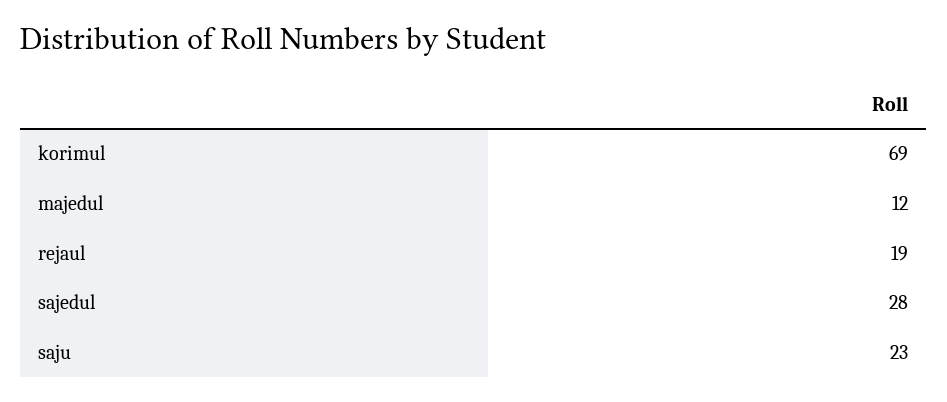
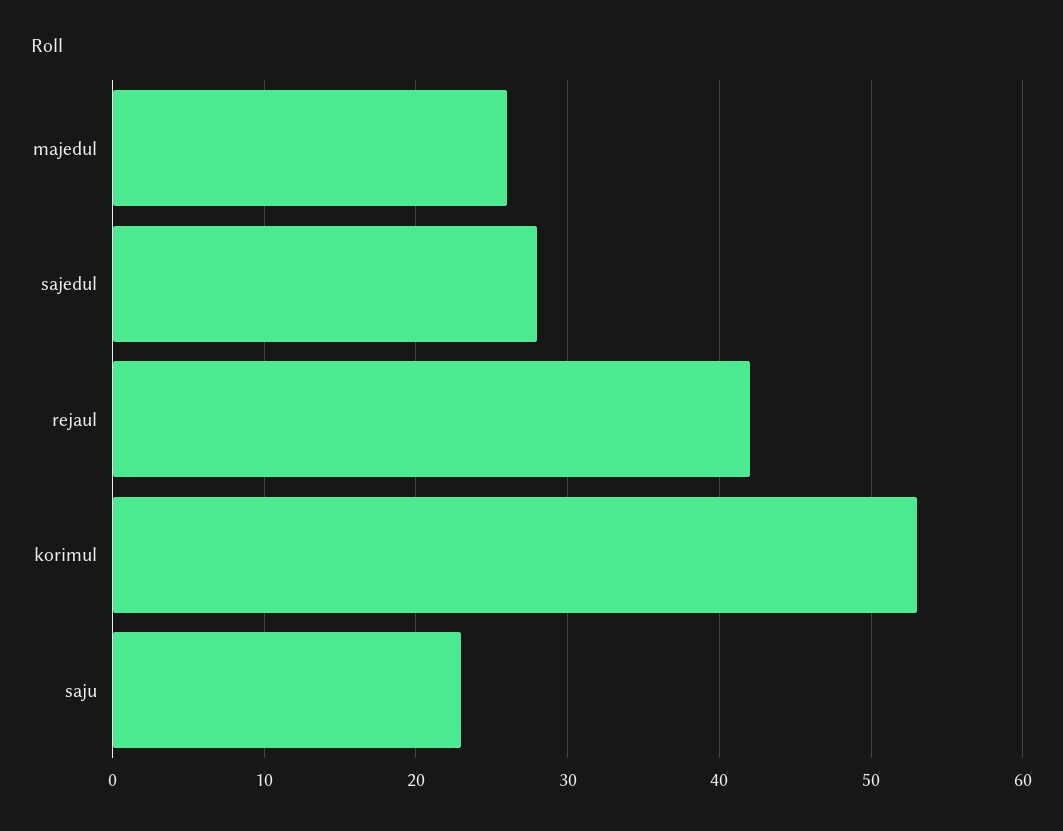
korimul: 69 -> 53
majedul: 12 -> 26
rejaul: 19 -> 42

